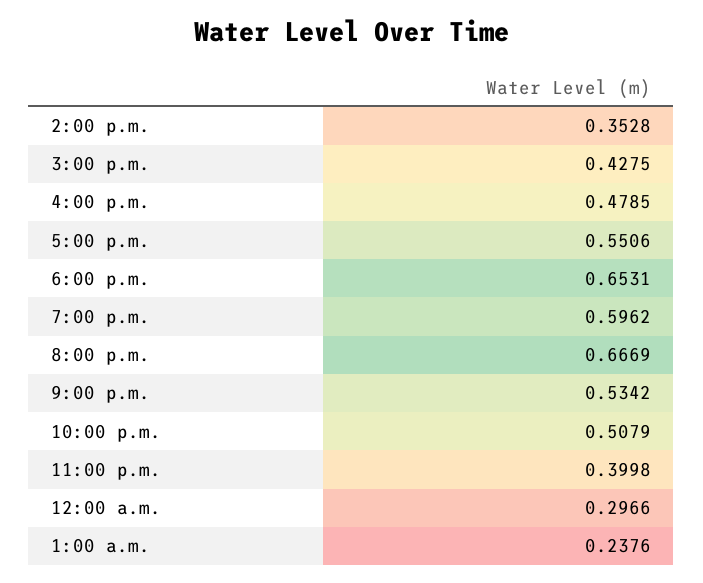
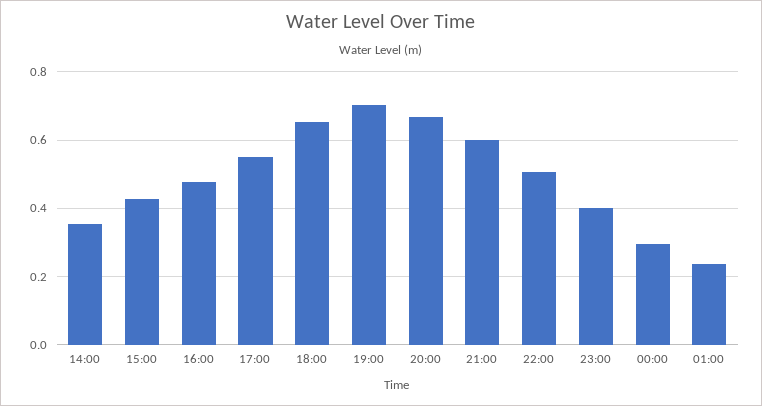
7:00 p.m.: 0.5962 -> 0.7
9:00 p.m.: 0.5342 -> 0.6

